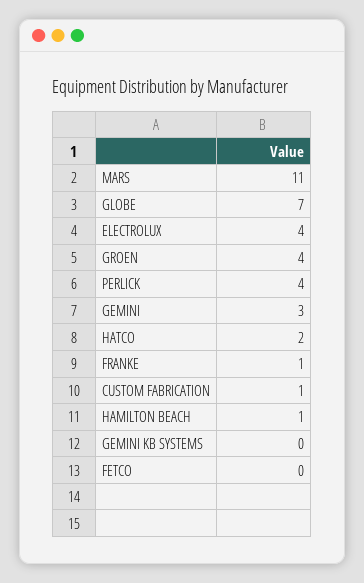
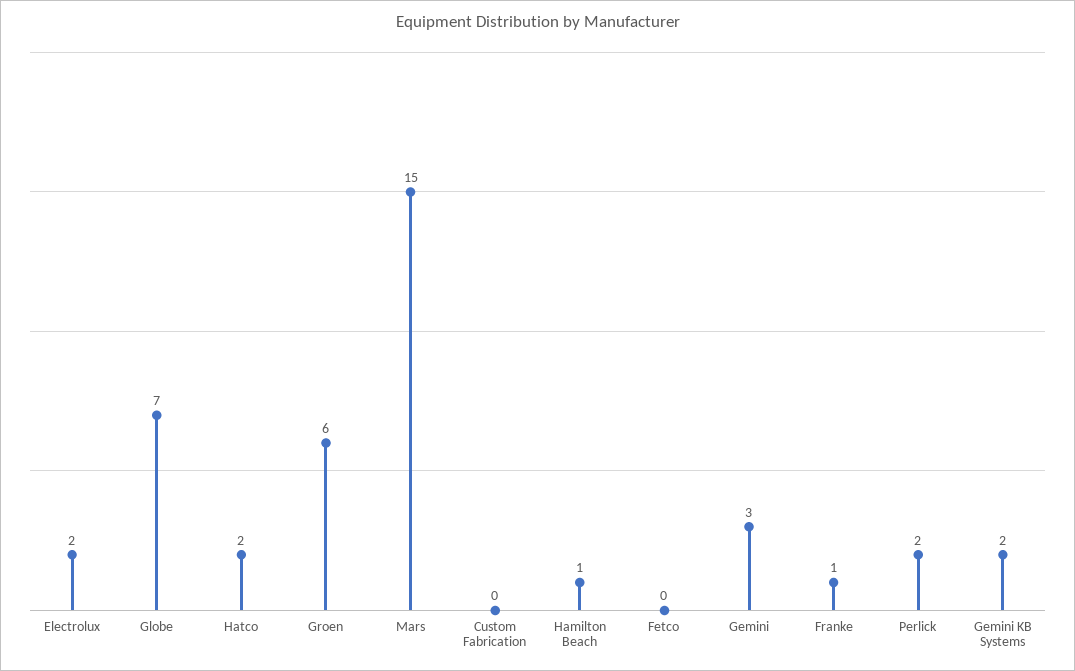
MARS: 11 -> 15
ELECTROLUX: 4 -> 2
GROEN: 4 -> 6
PERLICK: 4 -> 2
CUSTOM FABRICATION: 1 -> 0
GEMINI KB SYSTEMS: 0 -> 2

